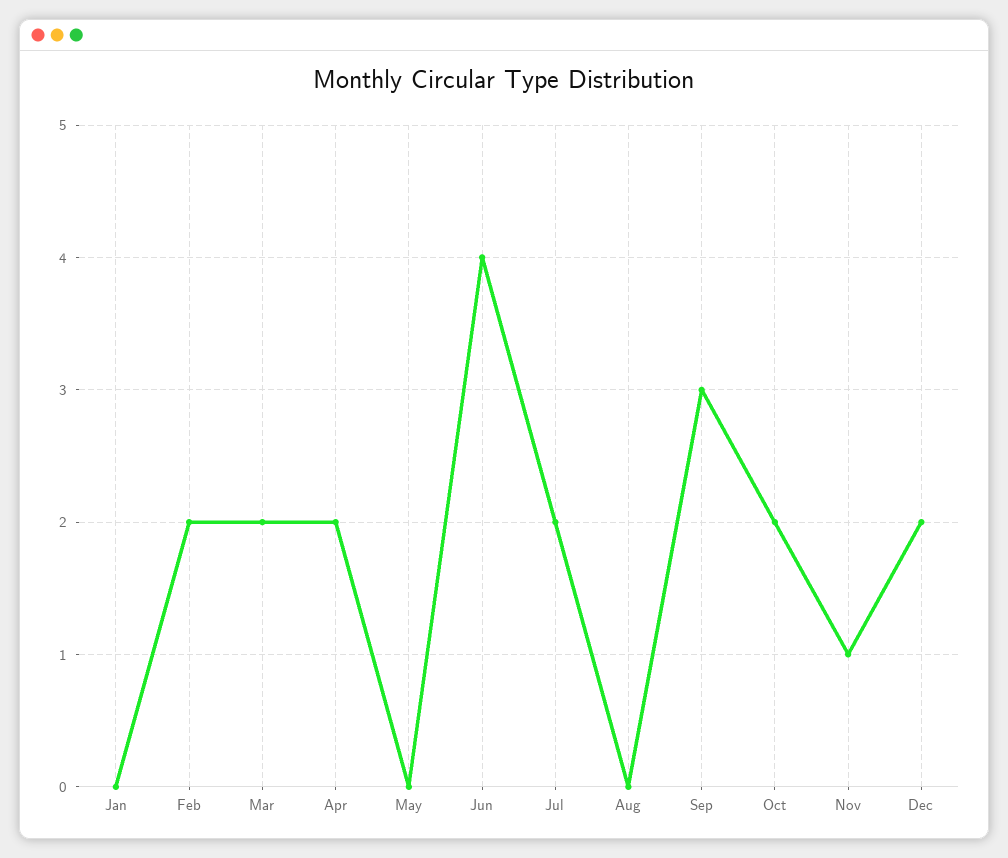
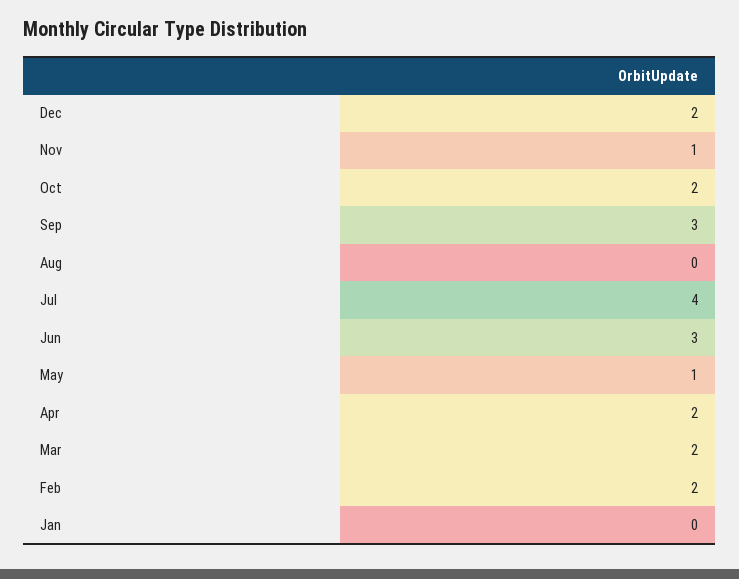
May: 0 -> 1
Jun: 4 -> 3
Jul: 2 -> 4

